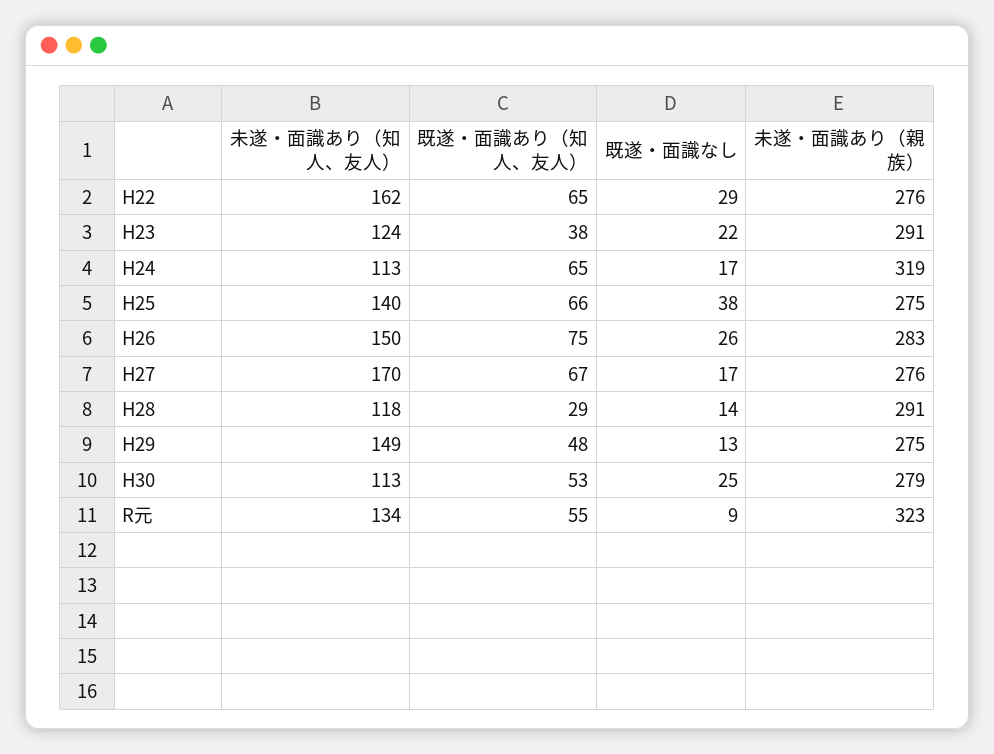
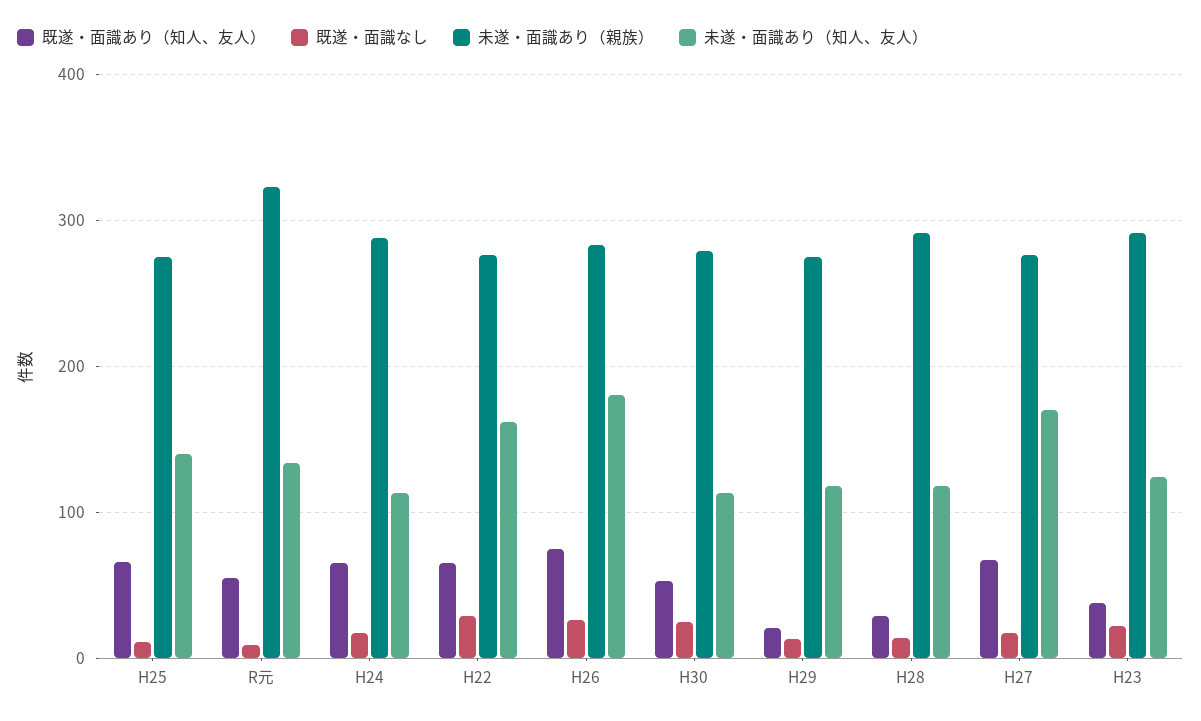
未遂・面識あり（親族）, H24: 319 -> 290
既遂・面識なし, H25: 38 -> 10
未遂・面識あり（知人、友人）, H26: 150 -> 180
未遂・面識あり（知人、友人）, H29: 149 -> 120
既遂・面識あり（知人、友人）, H29: 48 -> 20

